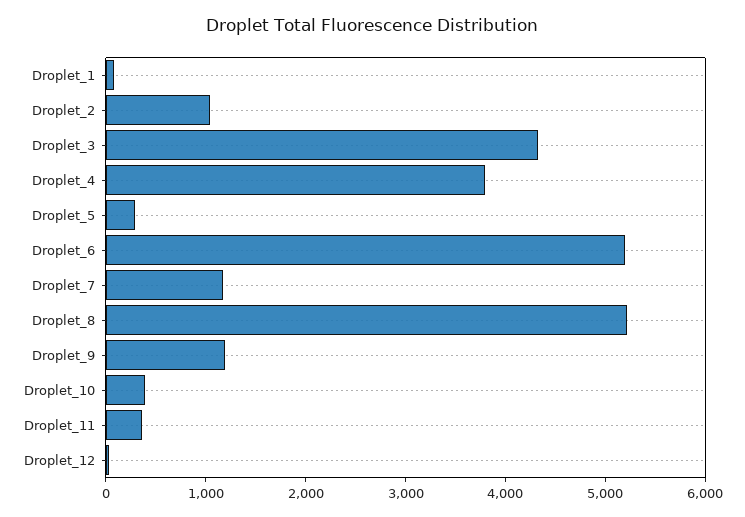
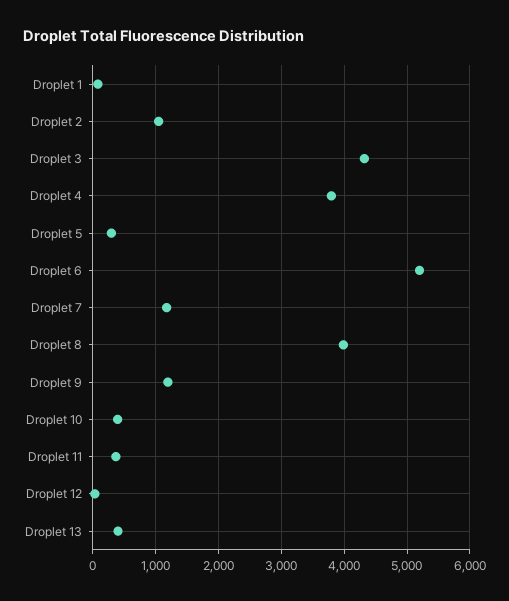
Droplet_8: 5200 -> 4000
Droplet 13: none -> 400

